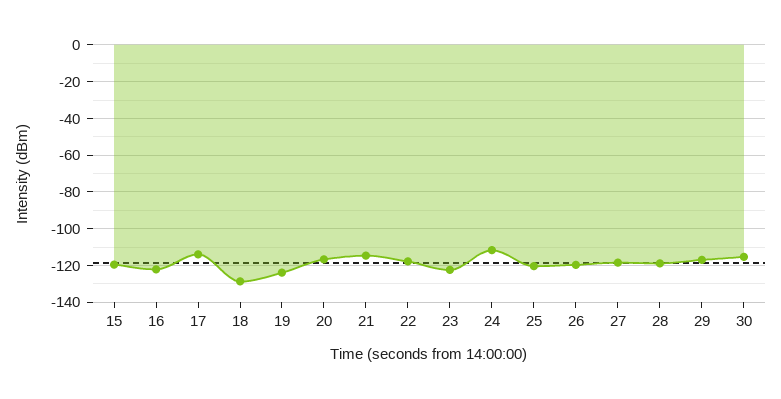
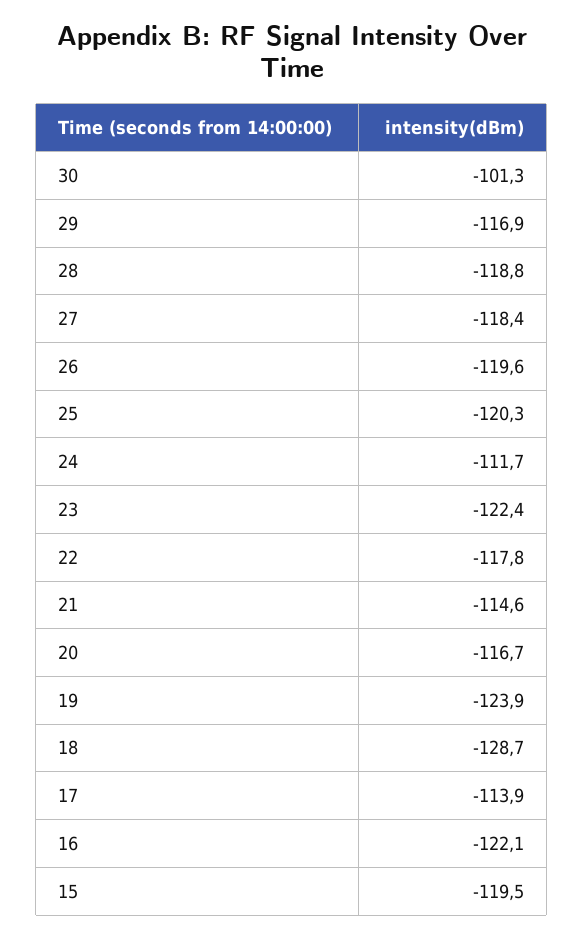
30: -115 -> -101.3

